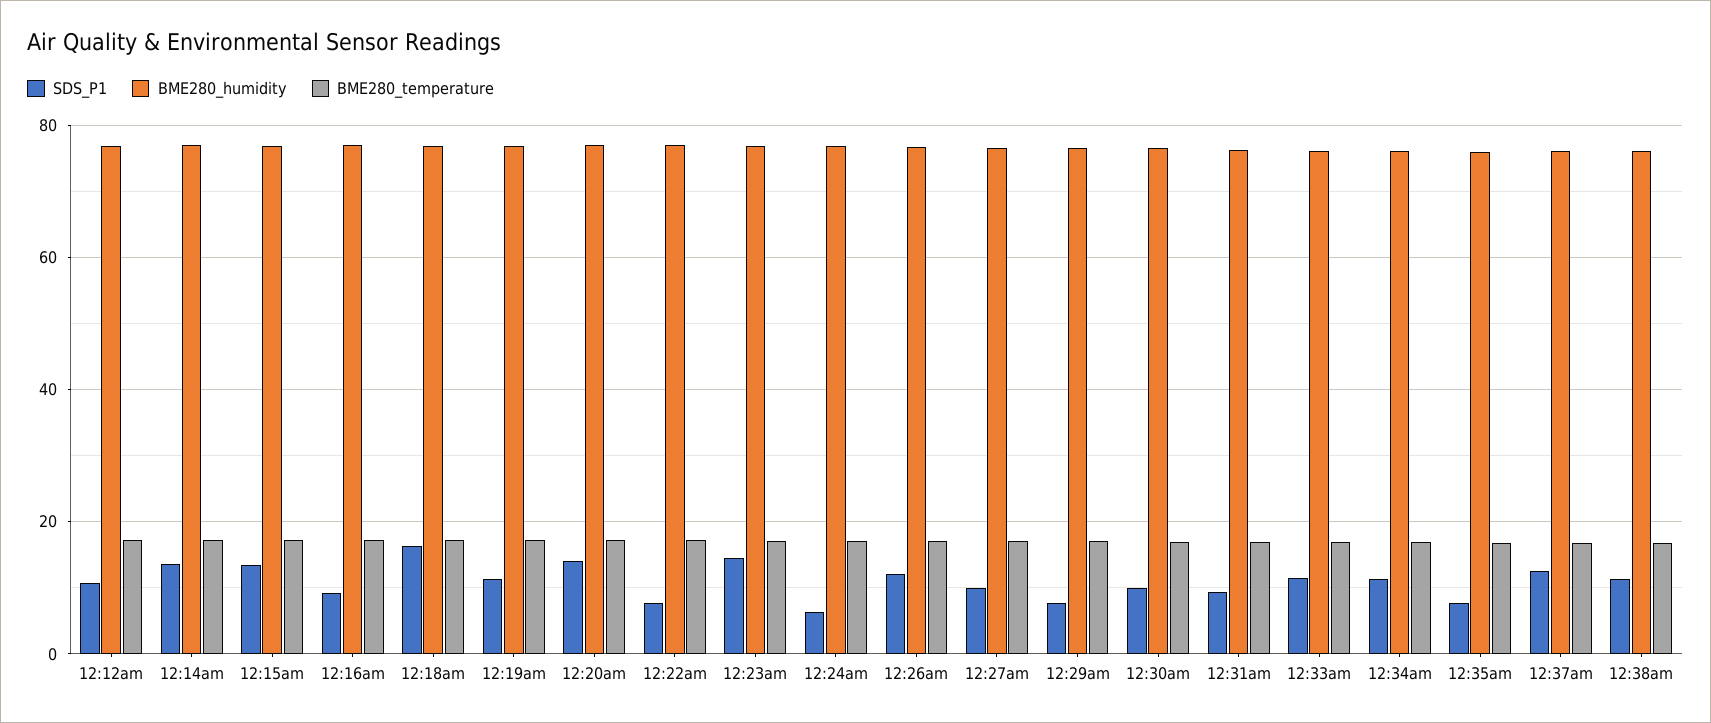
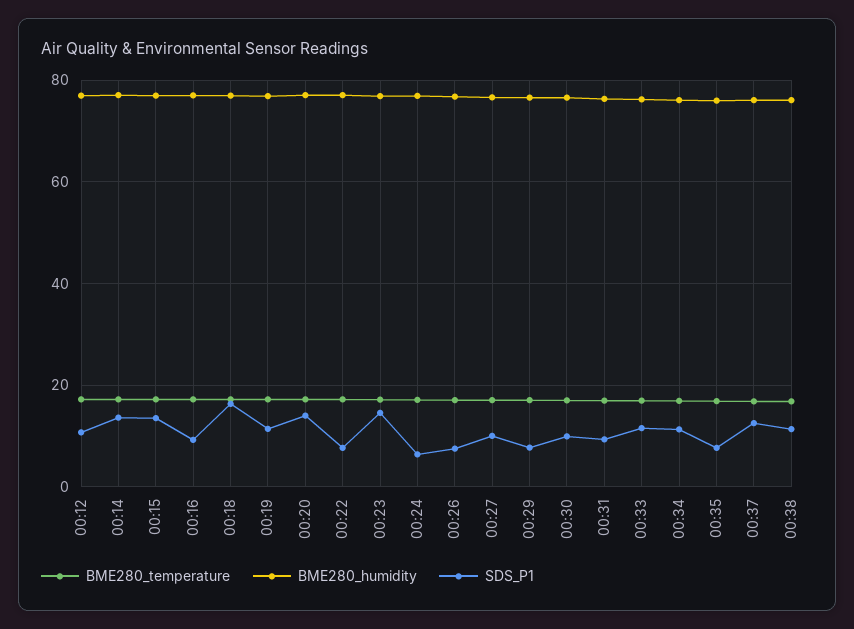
SDS_P1, 12:26am: 12 -> 8

